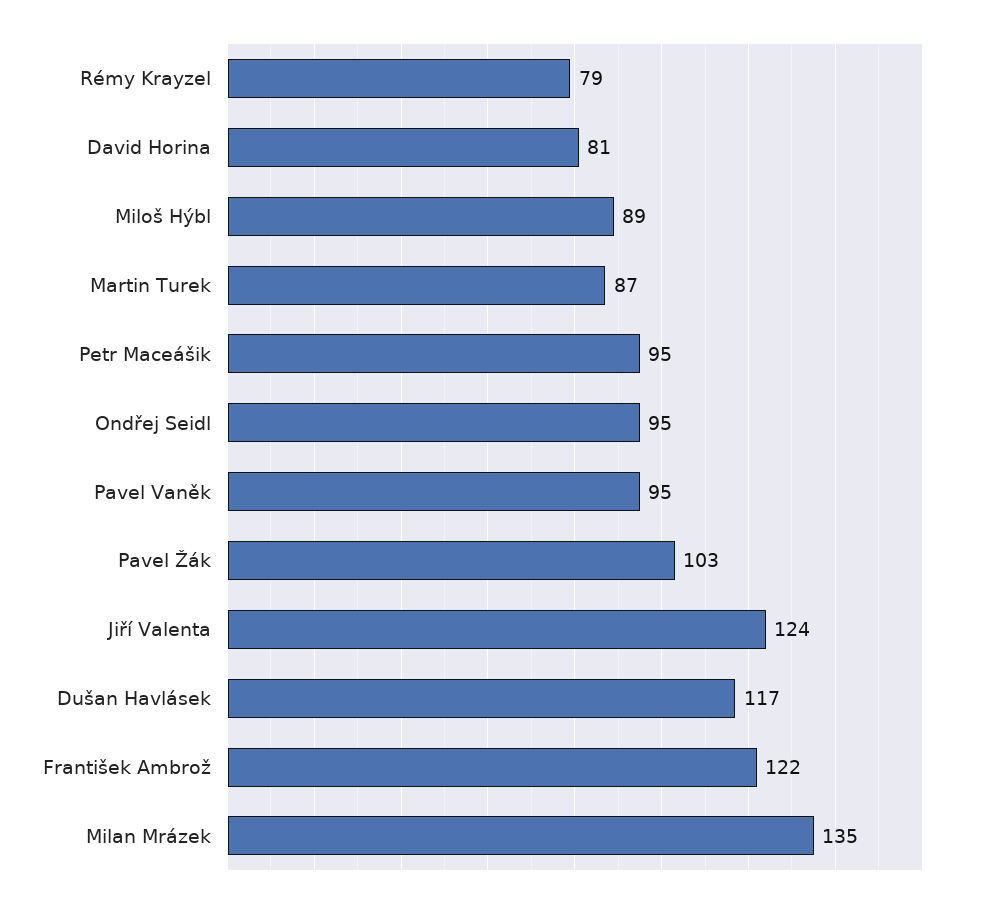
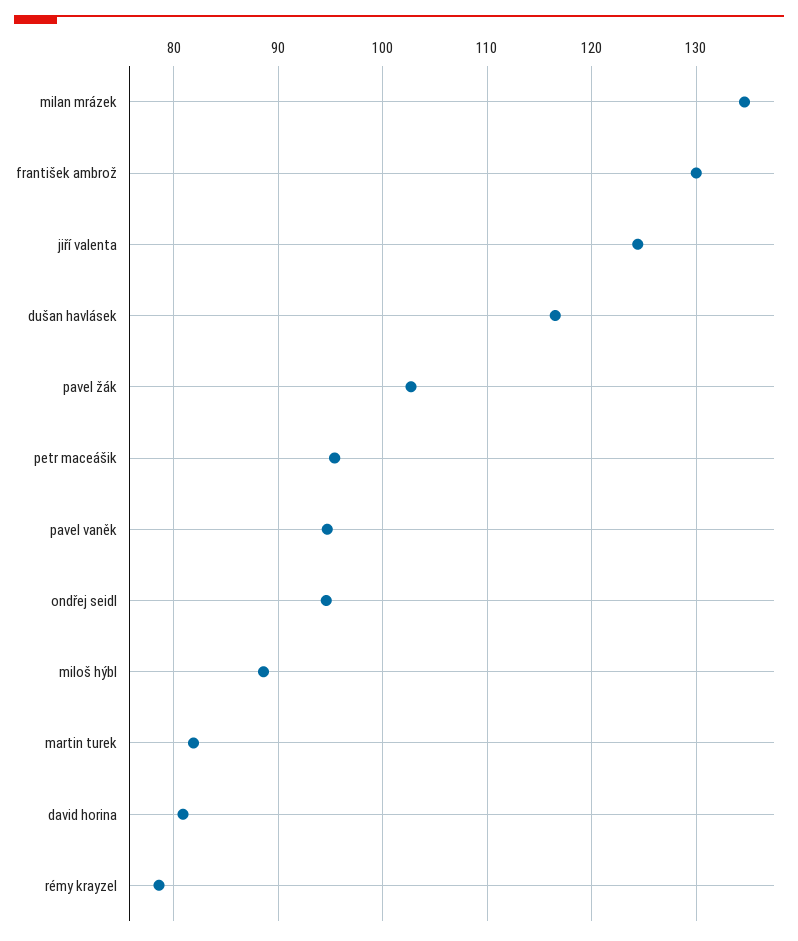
Martin Turek: 87 -> 82
František Ambrož: 122 -> 130

